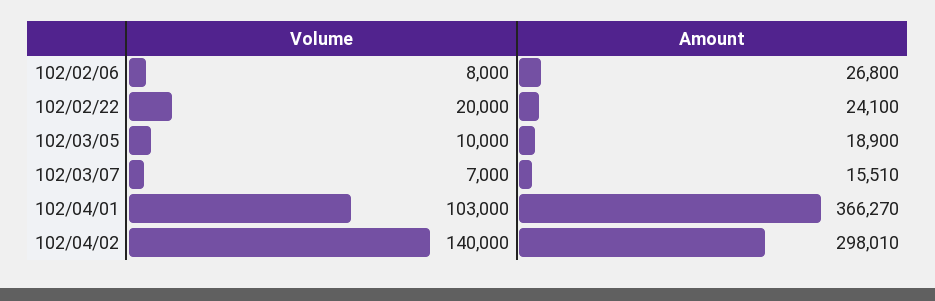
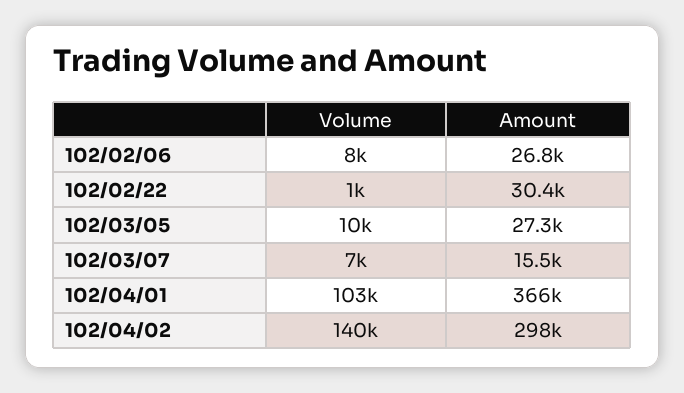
Volume, 102/02/22: 20000 -> 1000
Amount, 102/02/22: 24100 -> 30400
Amount, 102/03/05: 18900 -> 27300

